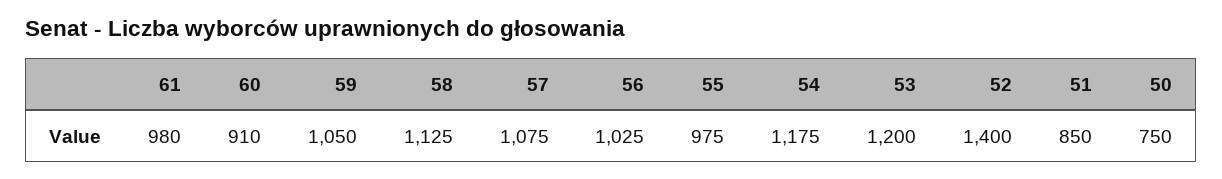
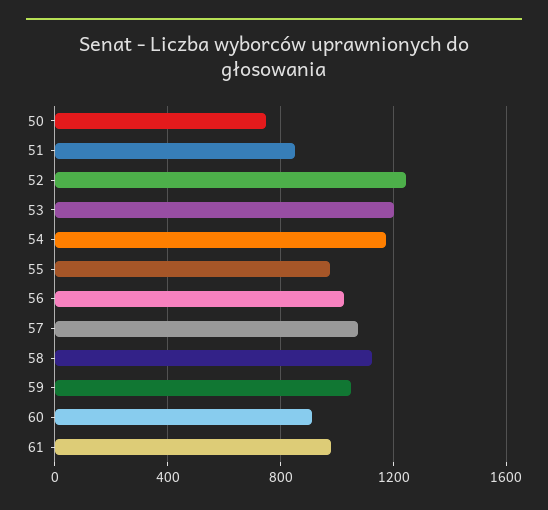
52: 1400 -> 1250

